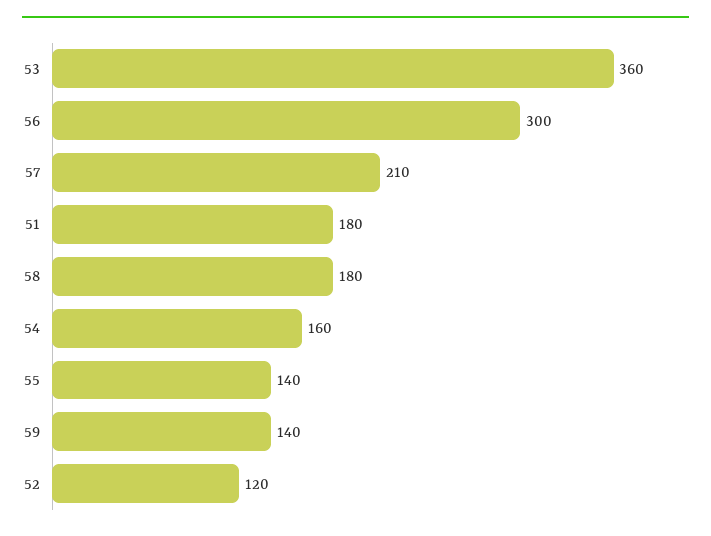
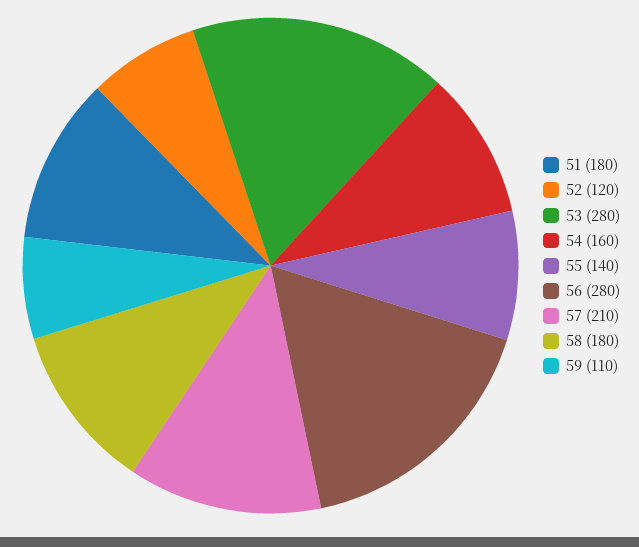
53: 360 -> 280
56: 300 -> 280
59: 140 -> 110

